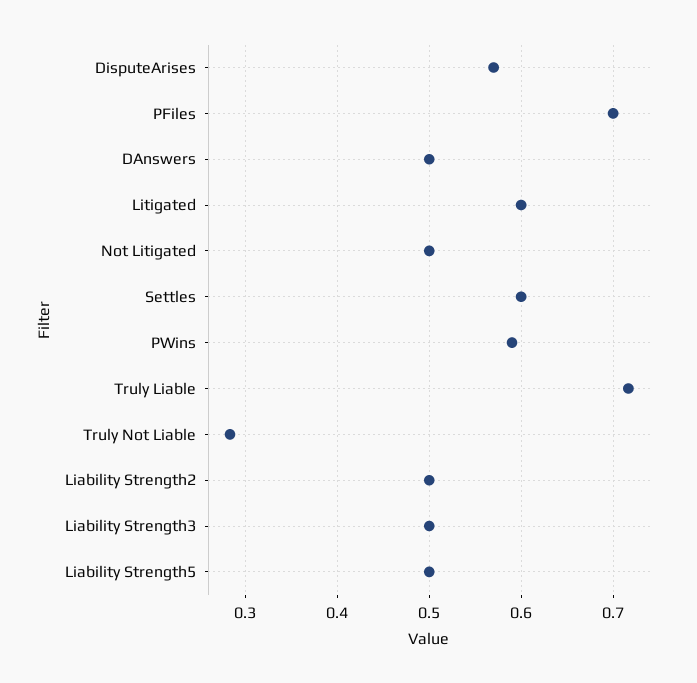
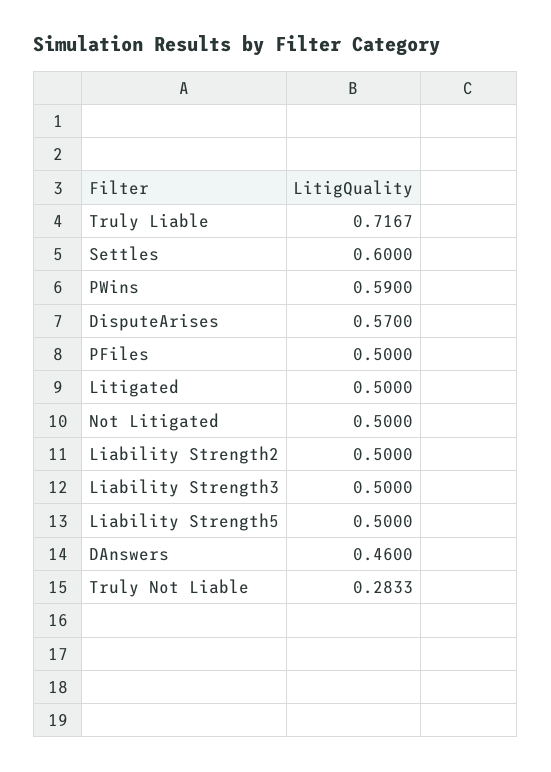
PFiles: 0.7 -> 0.5
DAnswers: 0.5 -> 0.46
Litigated: 0.6 -> 0.5

